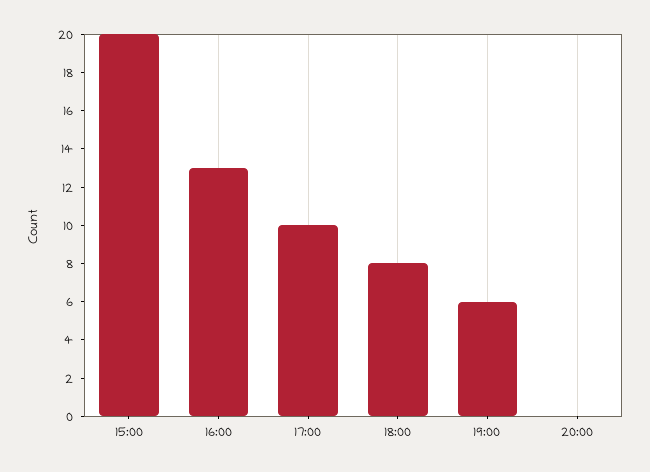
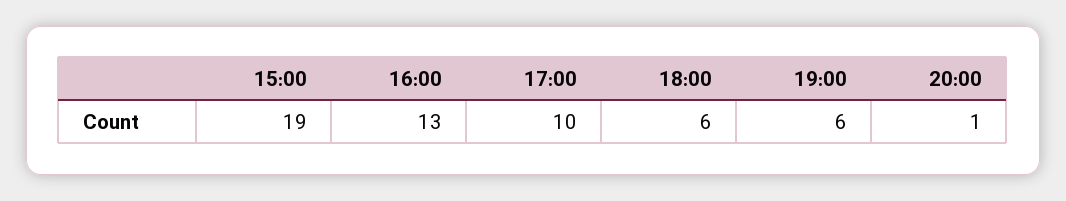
15:00: 20 -> 19
18:00: 8 -> 6
20:00: 0 -> 1

